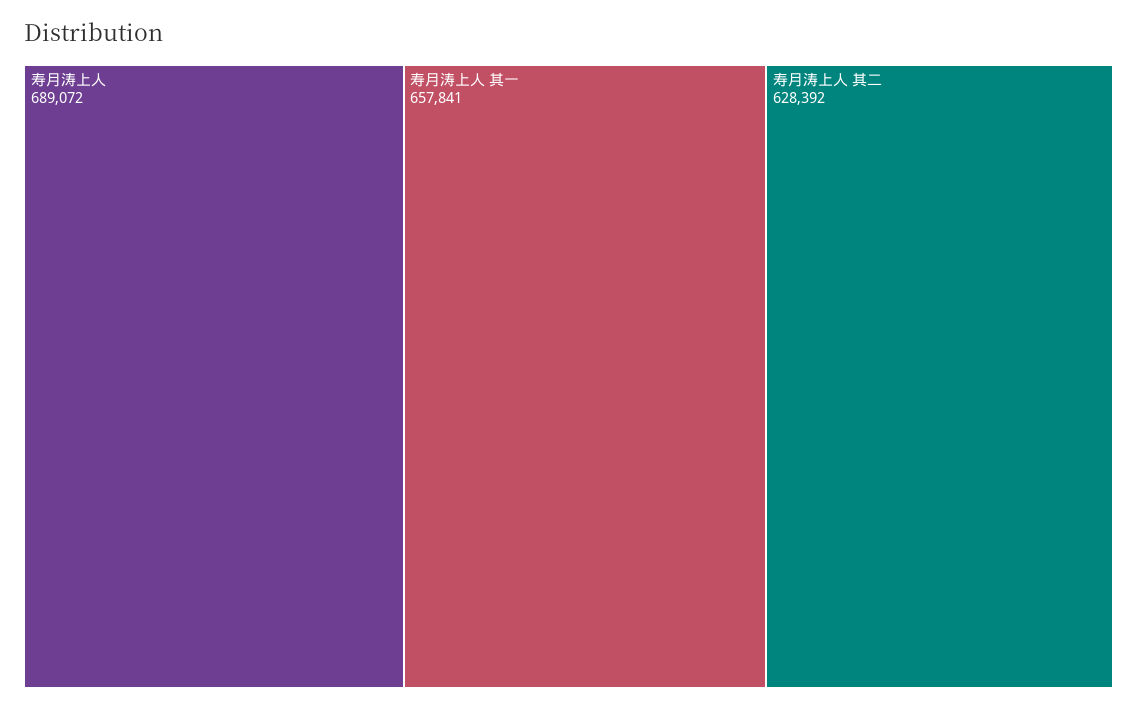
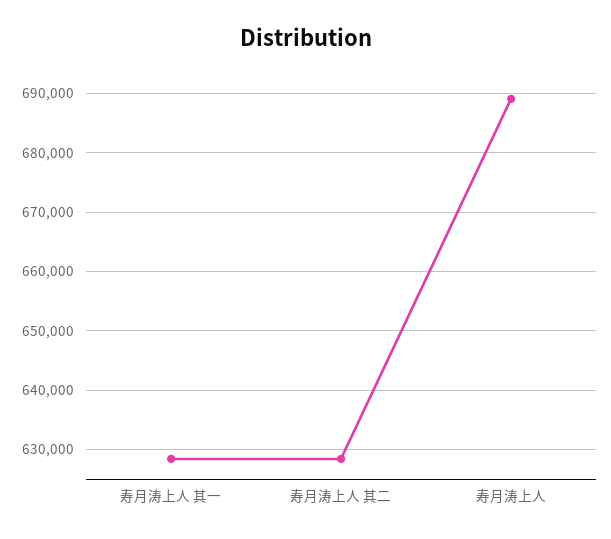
寿月涛上人 其一: 657841 -> 628000

